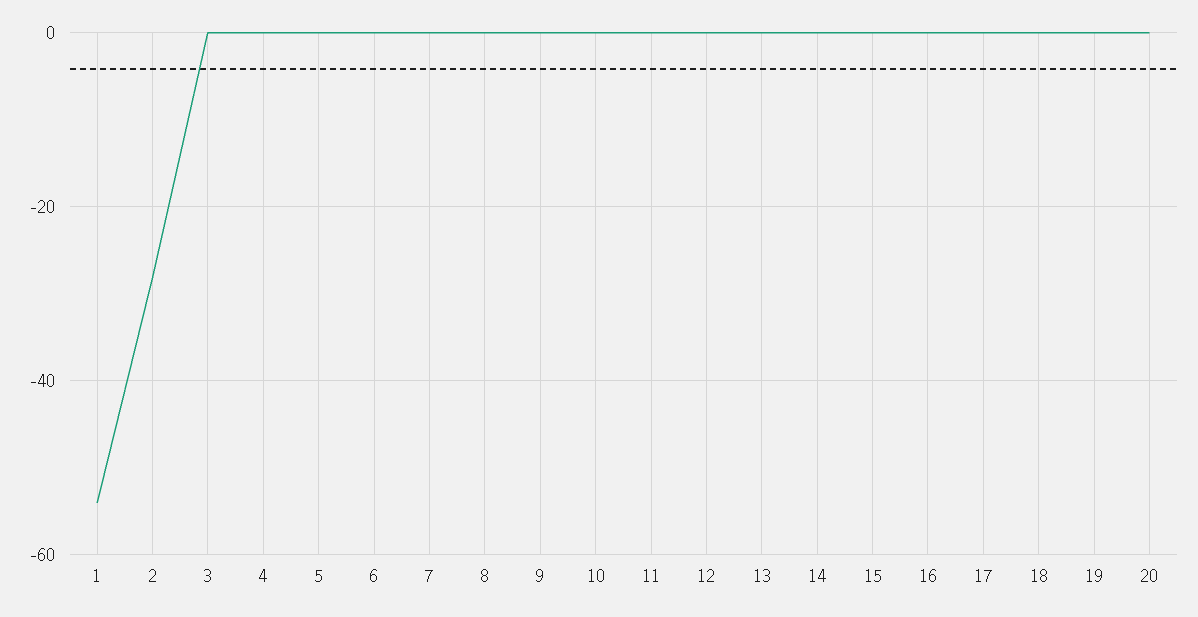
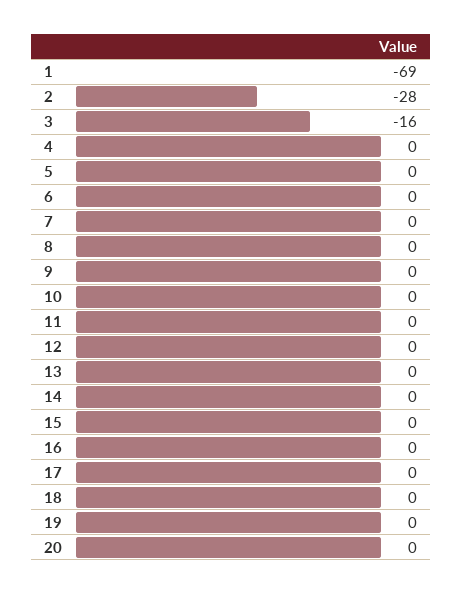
1: -55 -> -69
3: 0 -> -16

